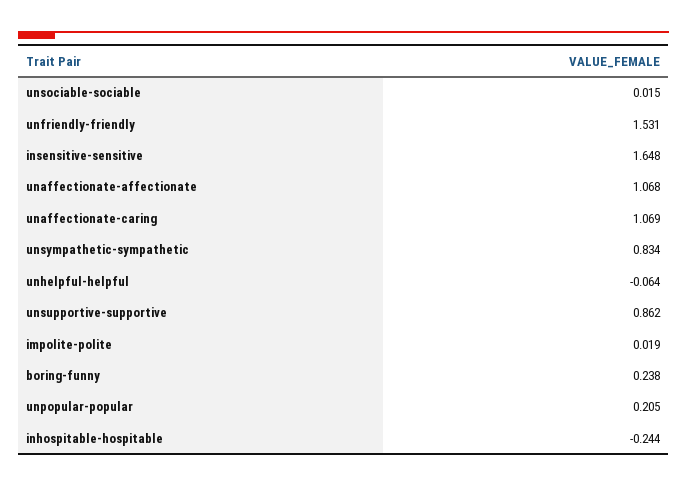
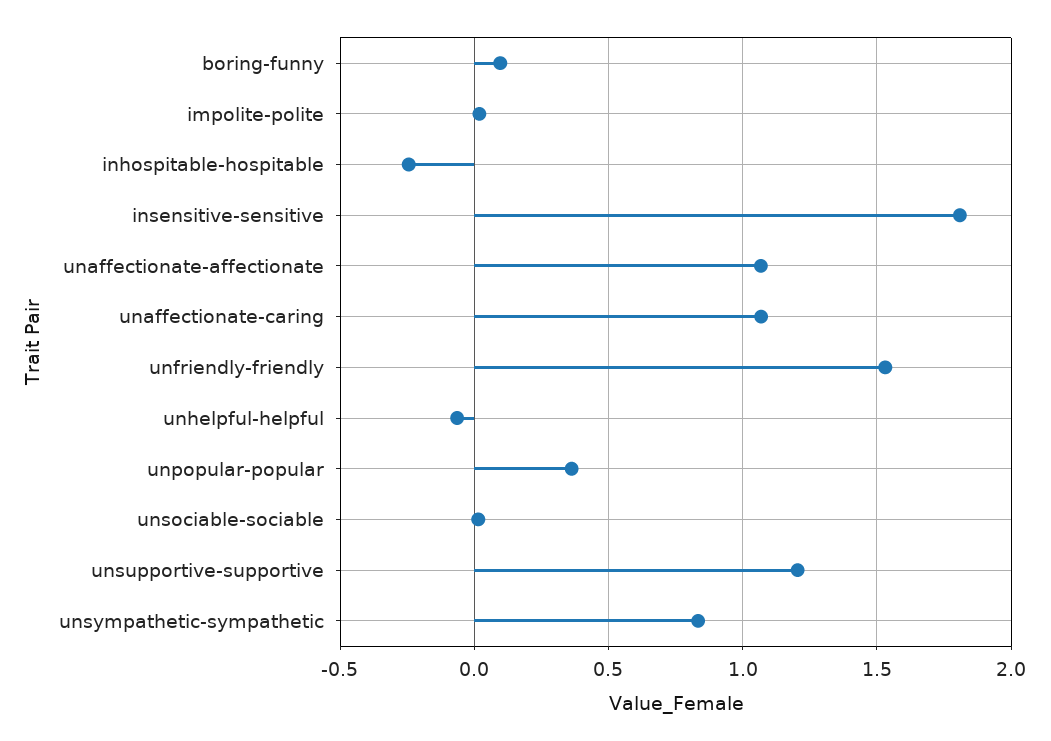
insensitive-sensitive: 1.648 -> 1.8
unsupportive-supportive: 0.862 -> 1.2
boring-funny: 0.238 -> 0.1
unpopular-popular: 0.205 -> 0.35

